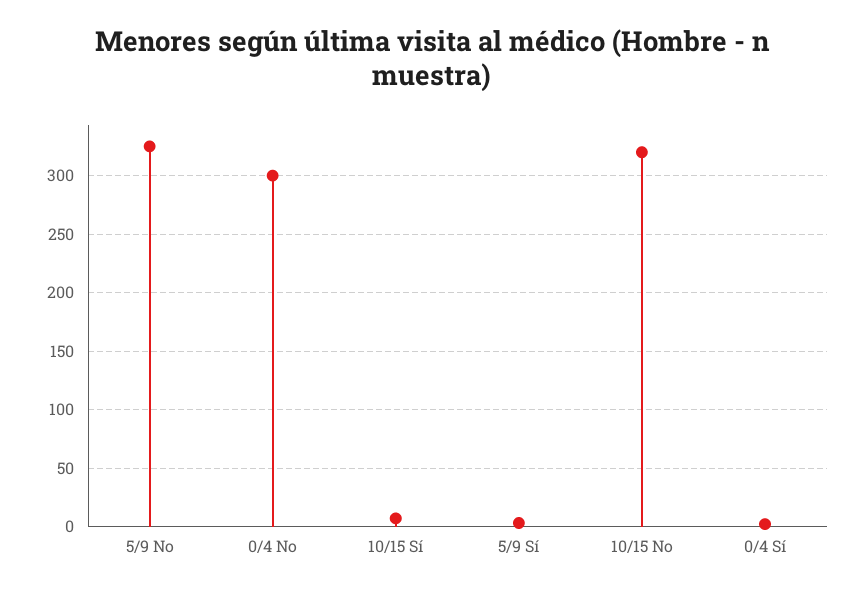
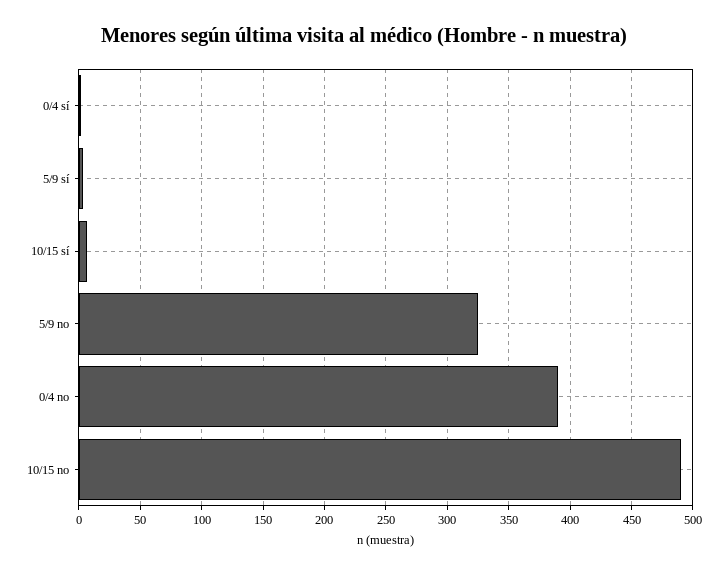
0/4 No: 300 -> 390
10/15 No: 320 -> 490

